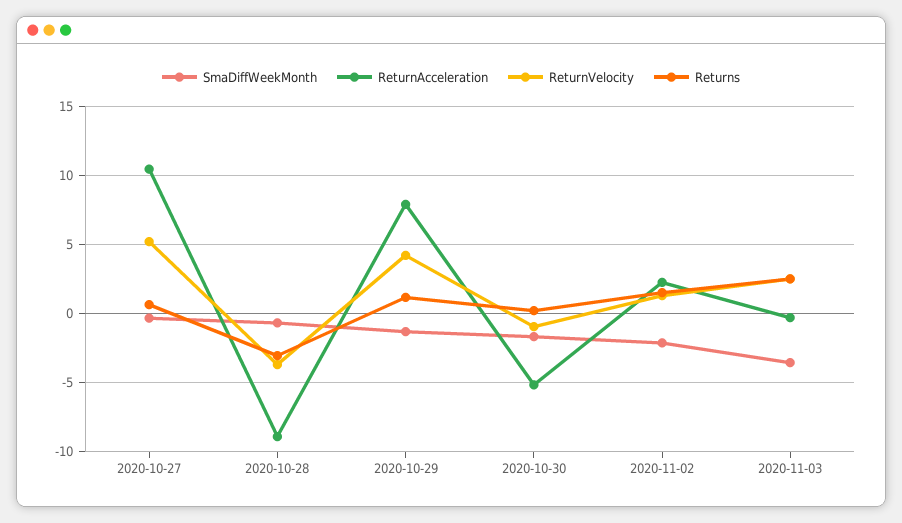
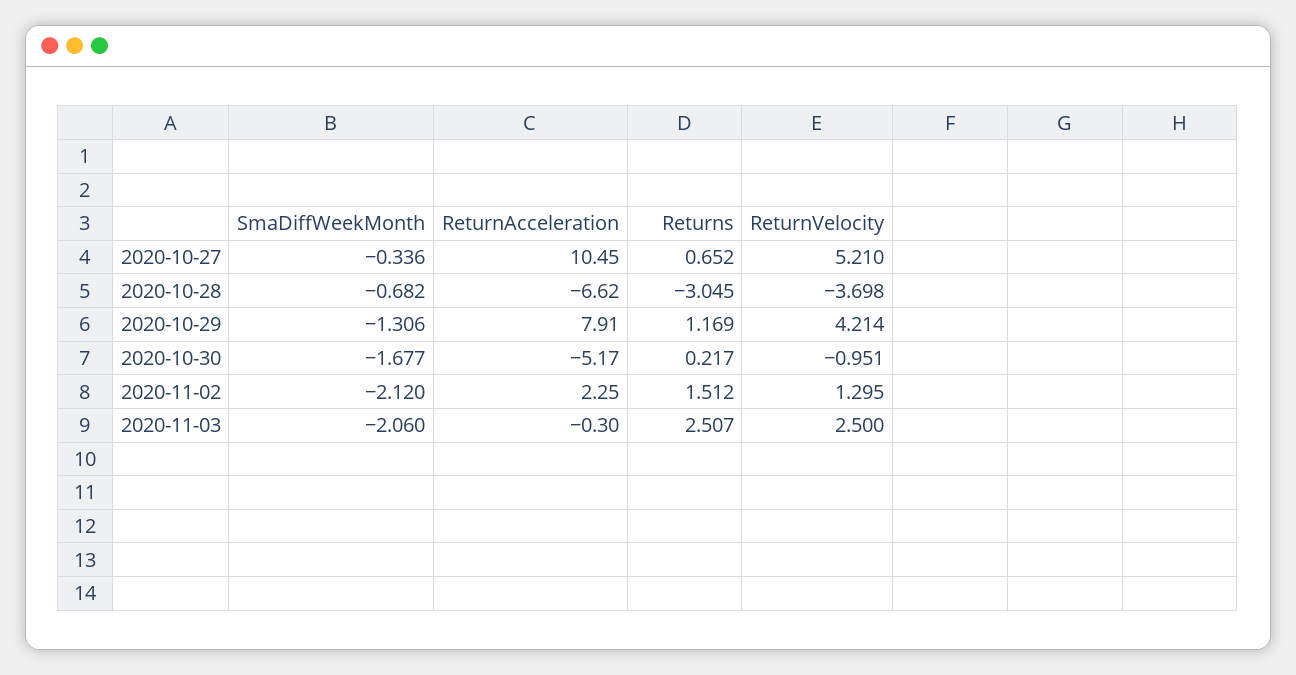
ReturnAcceleration, 2020-10-28: -9 -> -6.62
SmaDiffWeekMonth, 2020-11-03: -3.5 -> -2.06

